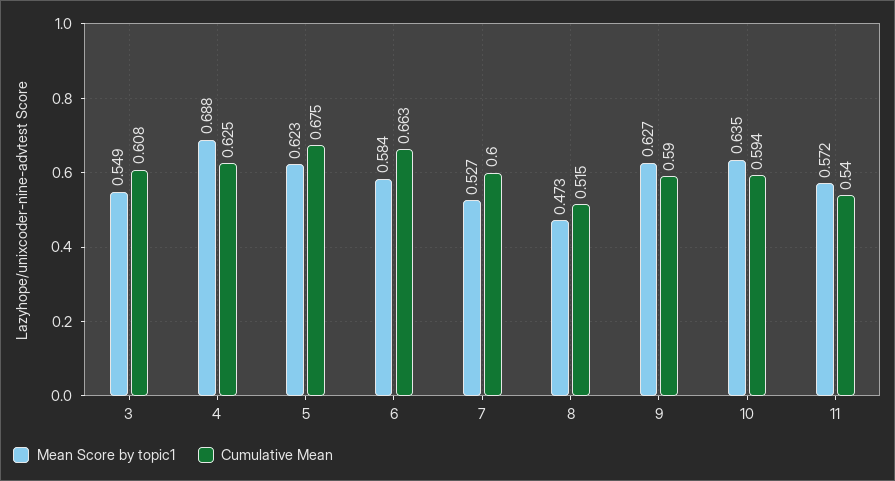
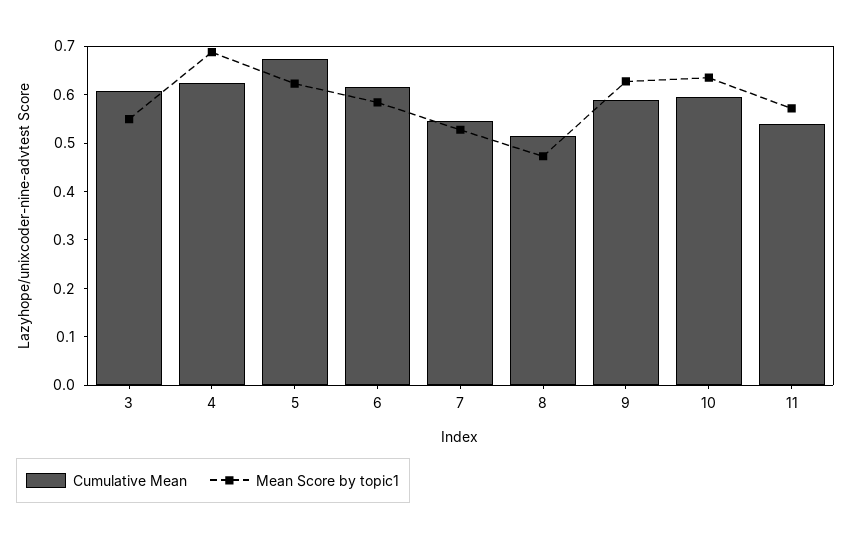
Cumulative Mean, 6: 0.663 -> 0.62
Cumulative Mean, 7: 0.6 -> 0.54

